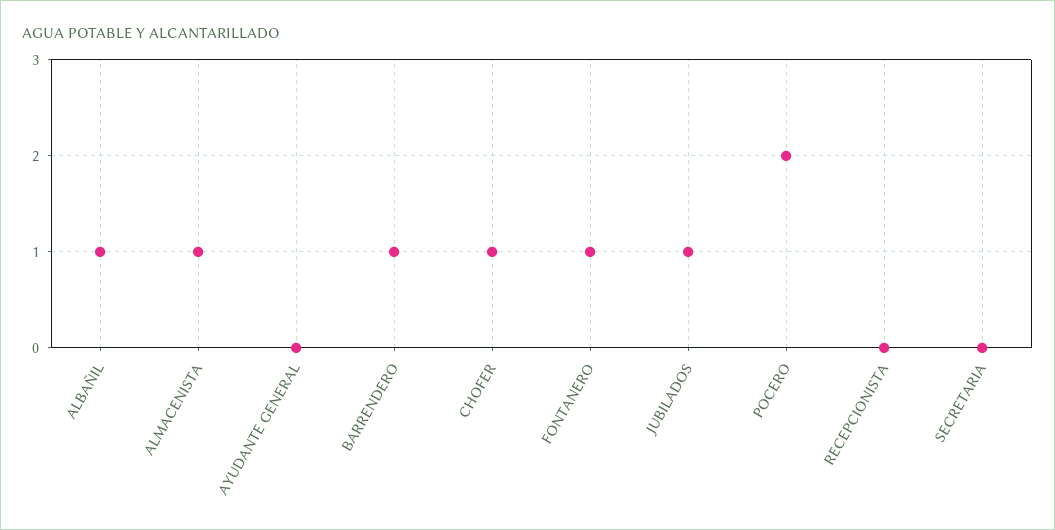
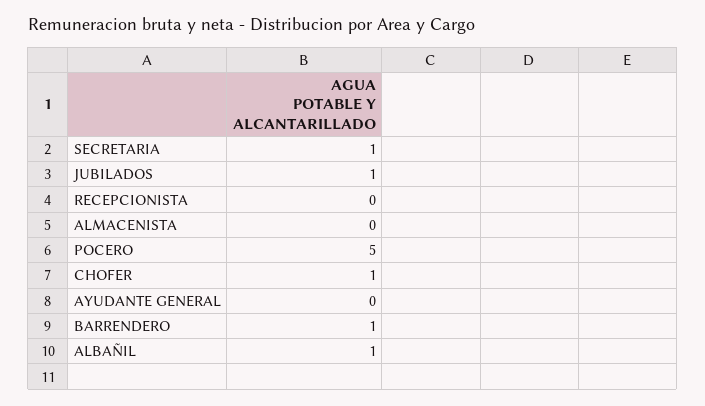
ALMACENISTA: 1 -> 0
FONTANERO: 1 -> none
POCERO: 2 -> 5
SECRETARIA: 0 -> 1

